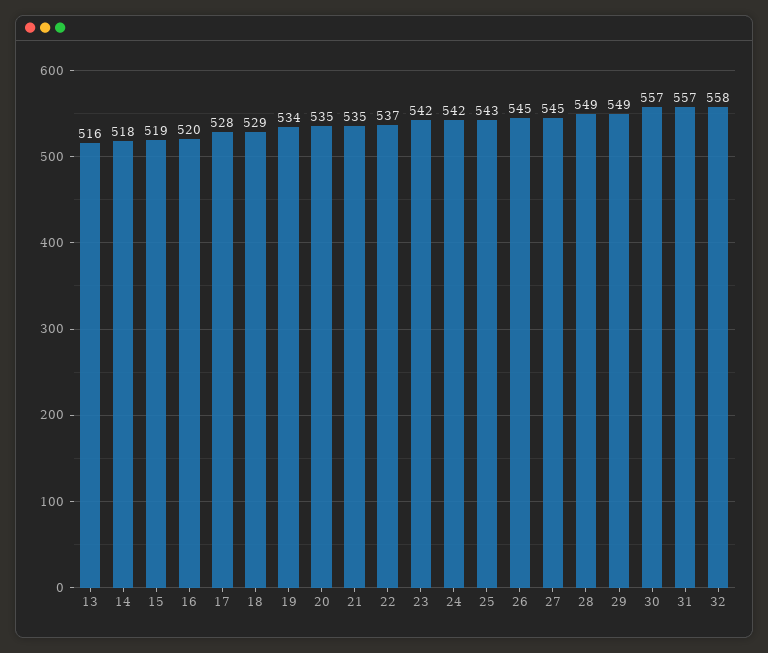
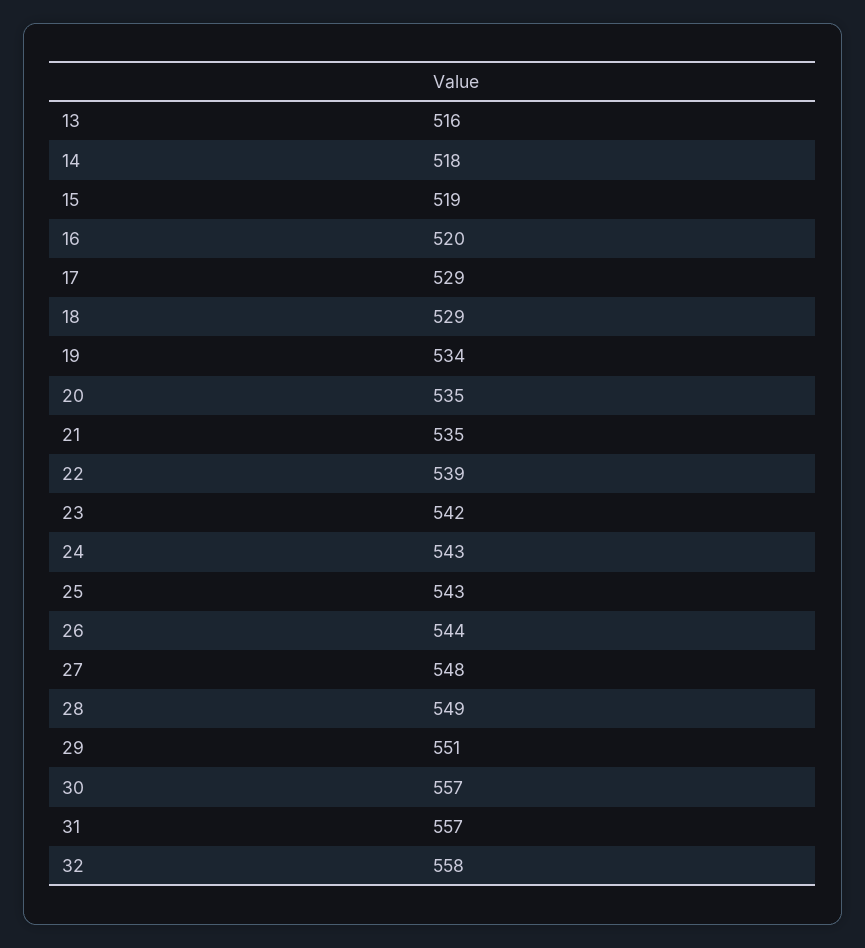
17: 528 -> 529
22: 537 -> 539
24: 542 -> 543
26: 545 -> 544
27: 545 -> 548
29: 549 -> 551

